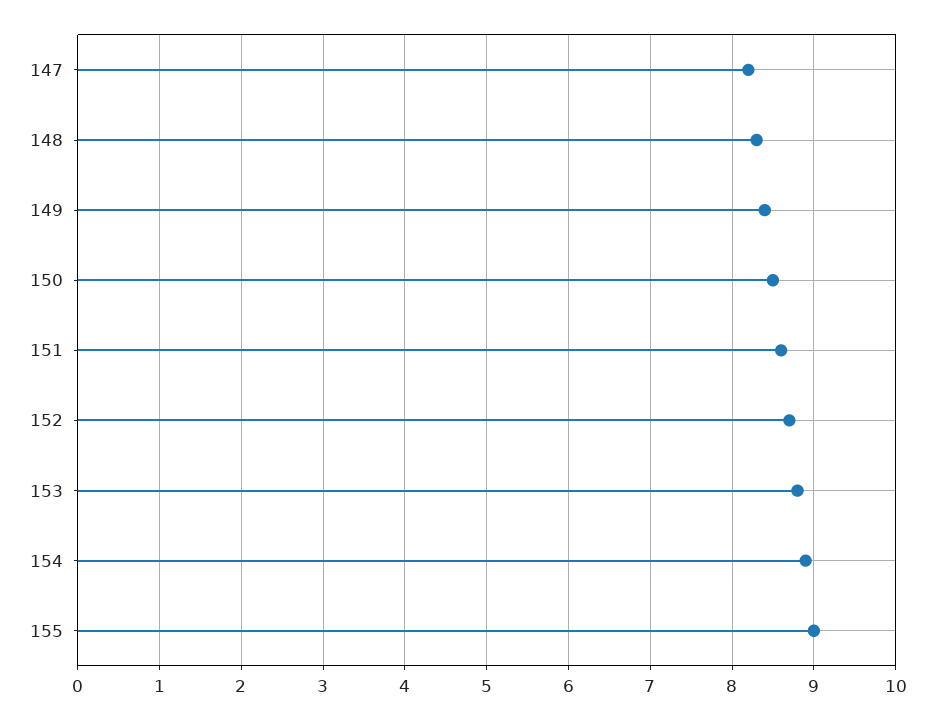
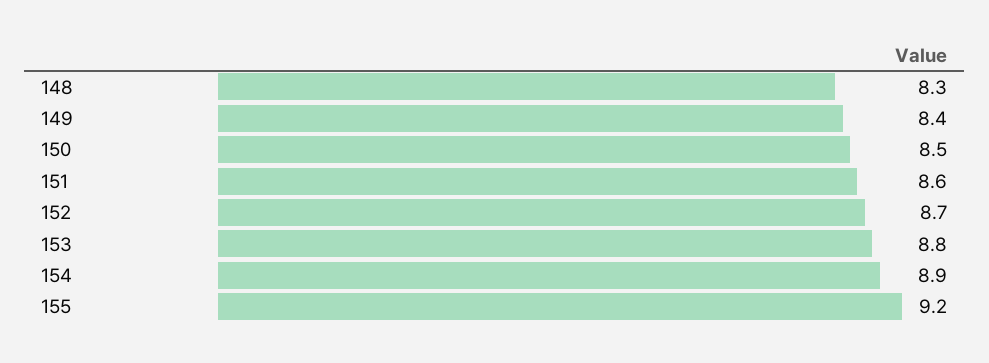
147: 8.2 -> none
155: 9 -> 9.2

